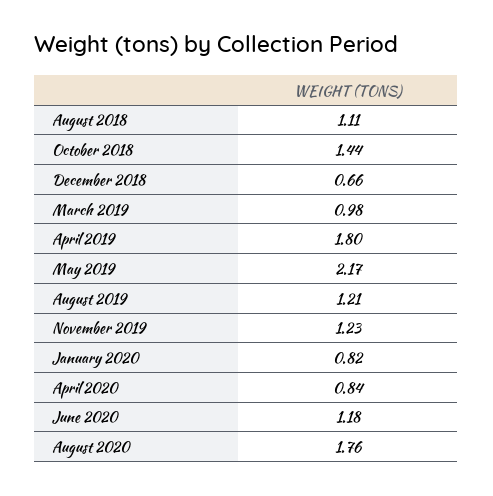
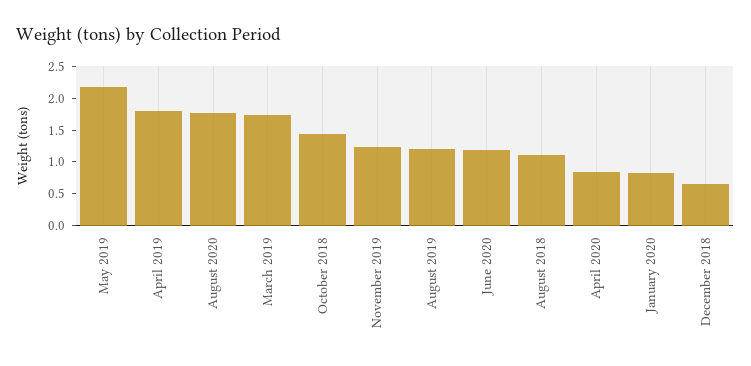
March 2019: 0.98 -> 1.75

